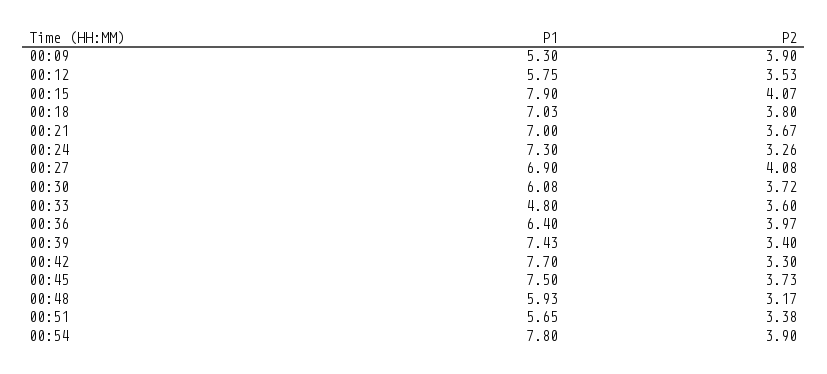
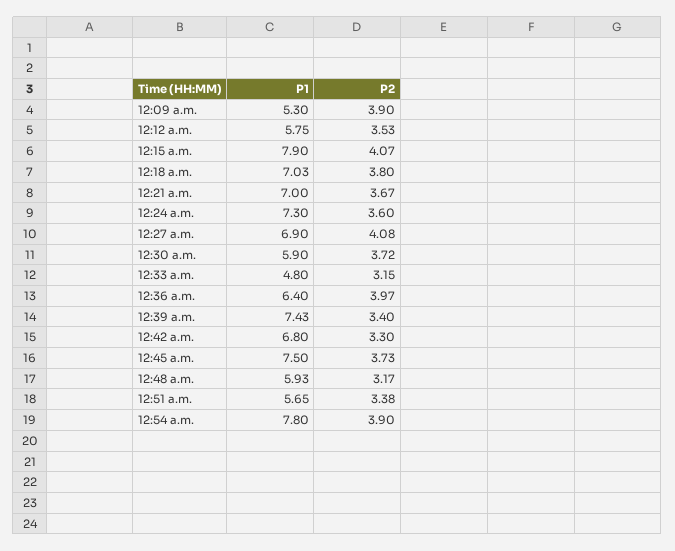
P2, 00:24: 3.26 -> 3.6
P1, 00:30: 6.08 -> 5.9
P2, 00:33: 3.6 -> 3.15
P1, 00:42: 7.7 -> 6.8

